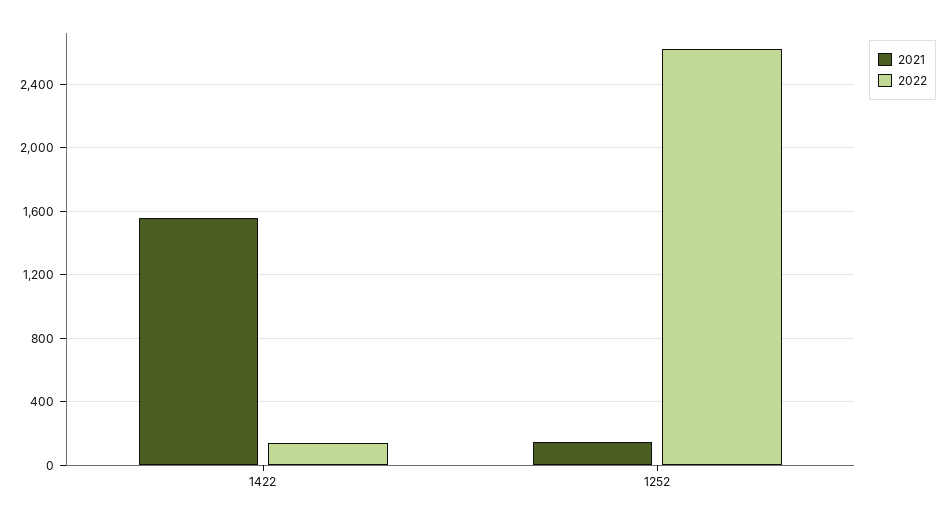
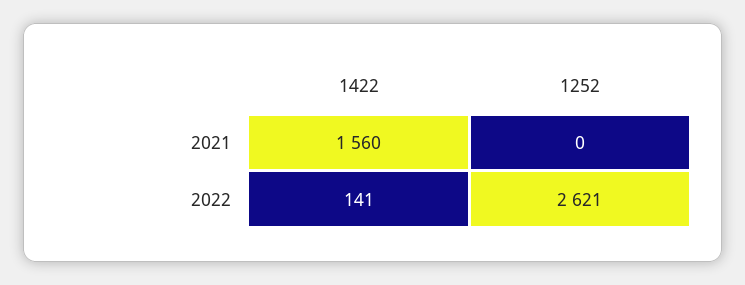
2021, 1252: 150 -> 0

